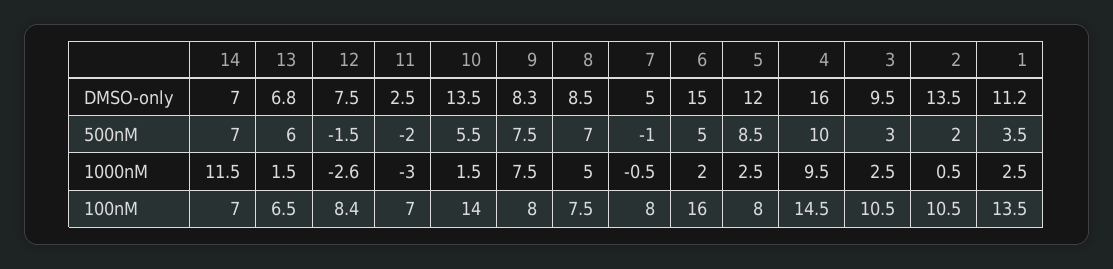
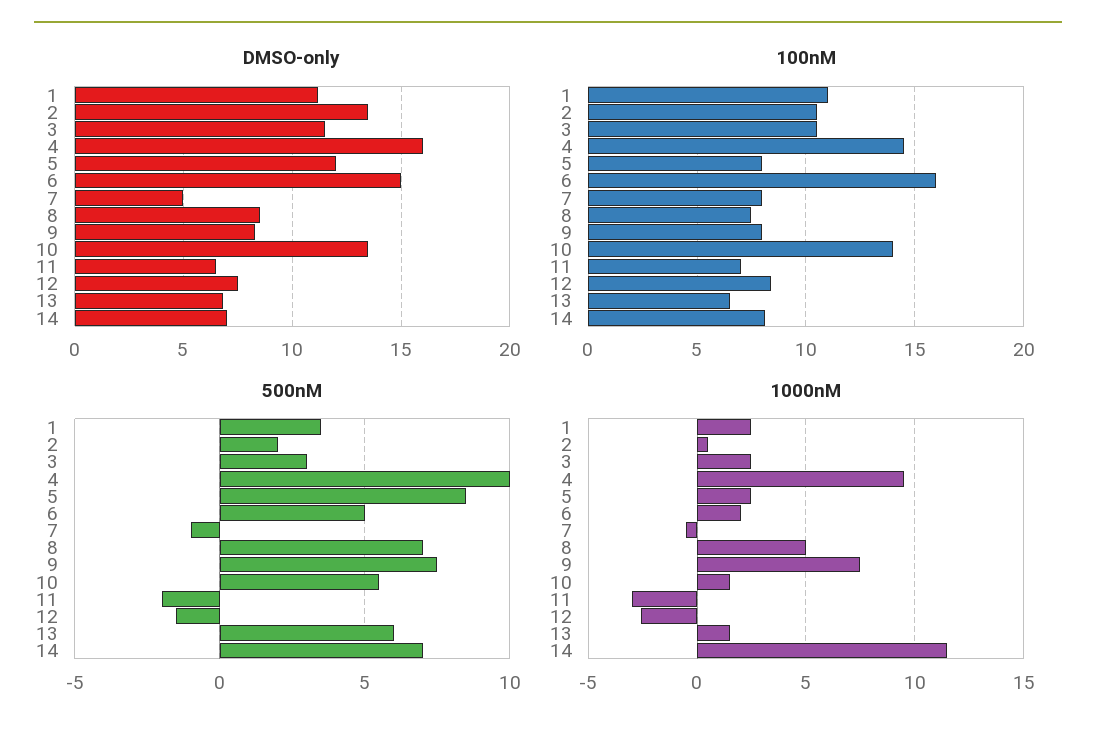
DMSO-only, 11: 2.5 -> 6.5
DMSO-only, 3: 9.5 -> 11.5
100nM, 14: 7 -> 8
100nM, 1: 13.5 -> 11

